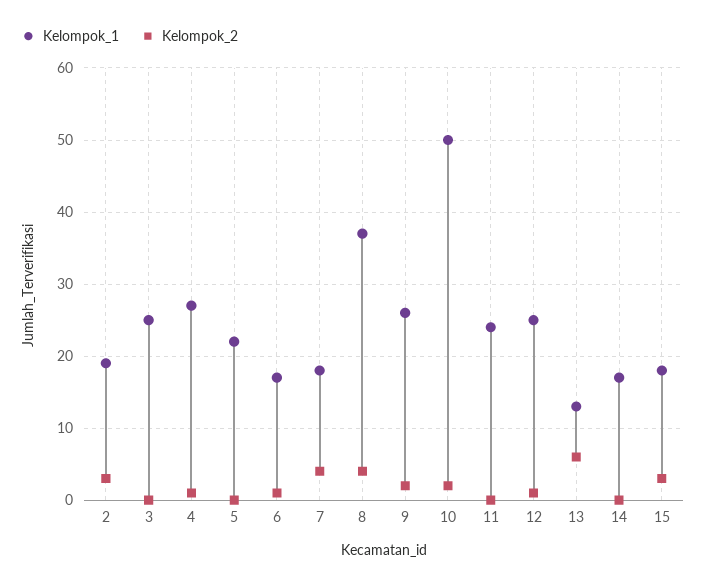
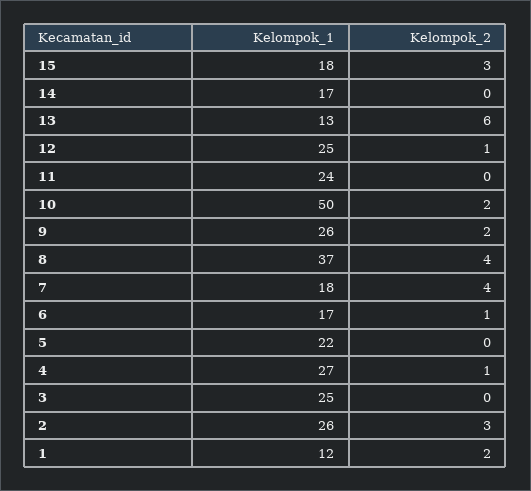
Kelompok_1, 2: 19 -> 26
Kelompok_1, 1: none -> 12
Kelompok_2, 1: none -> 2

